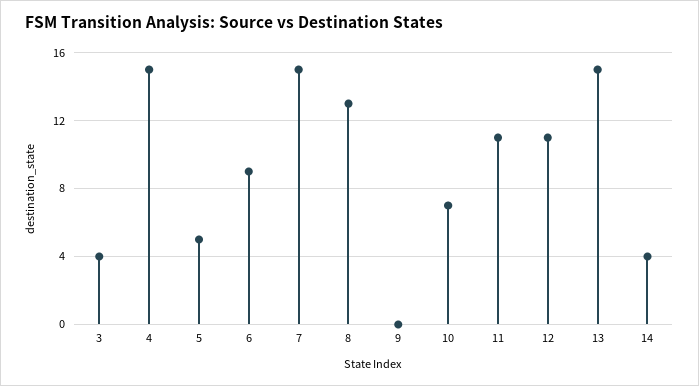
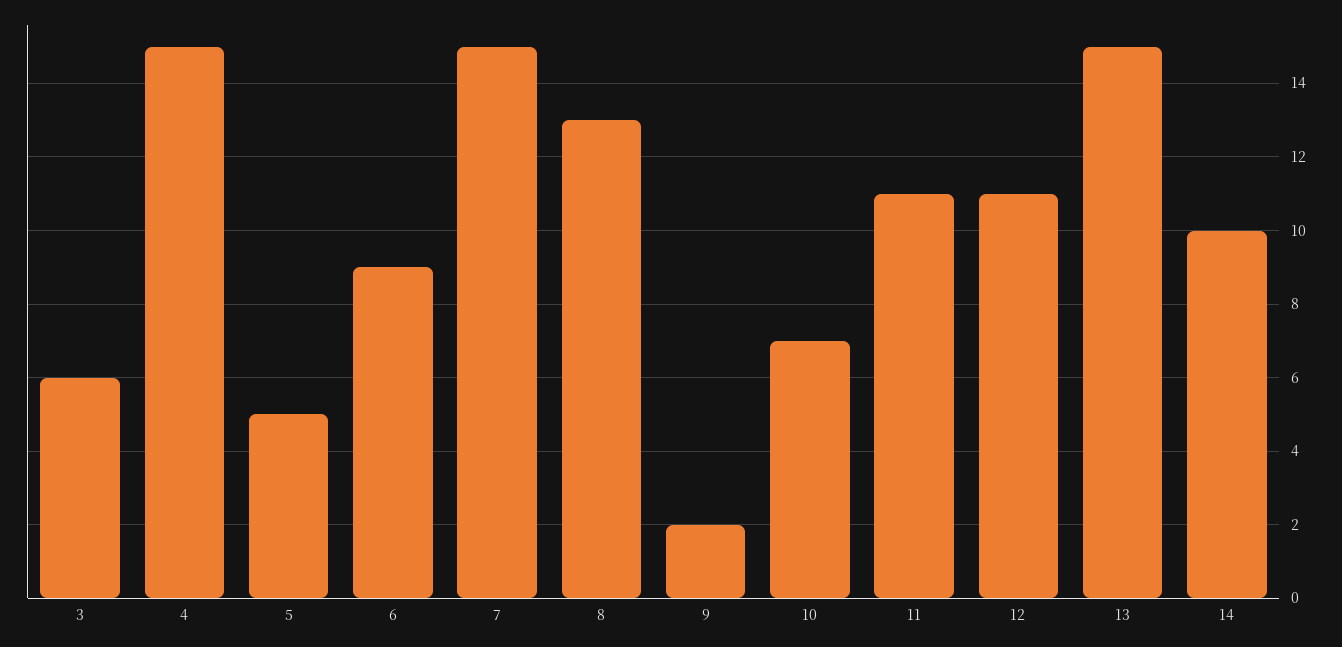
3: 4 -> 6
9: 0 -> 2
14: 4 -> 10

